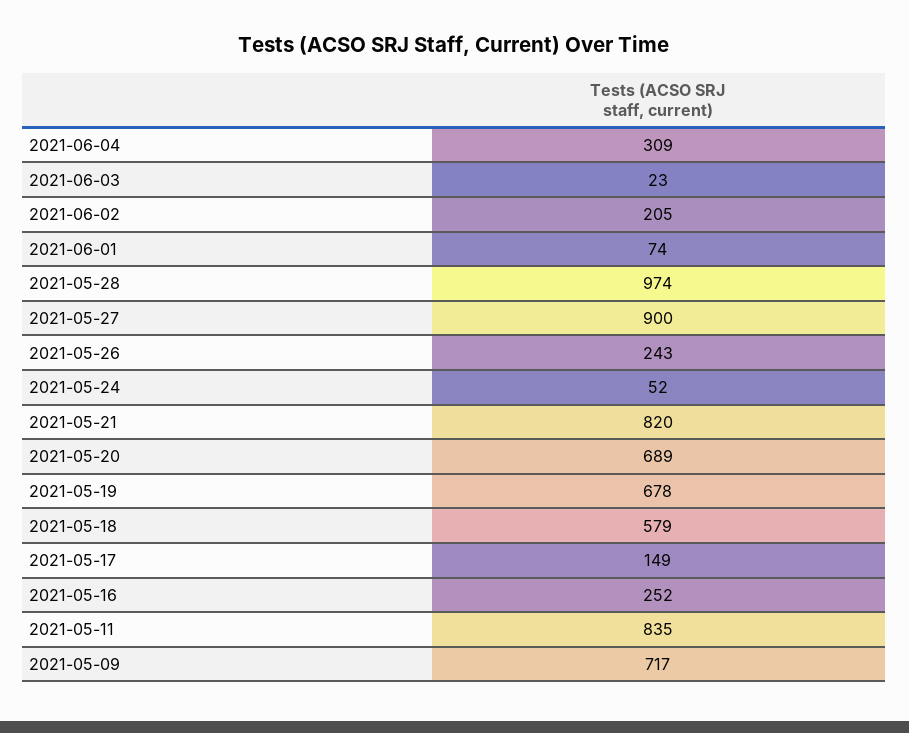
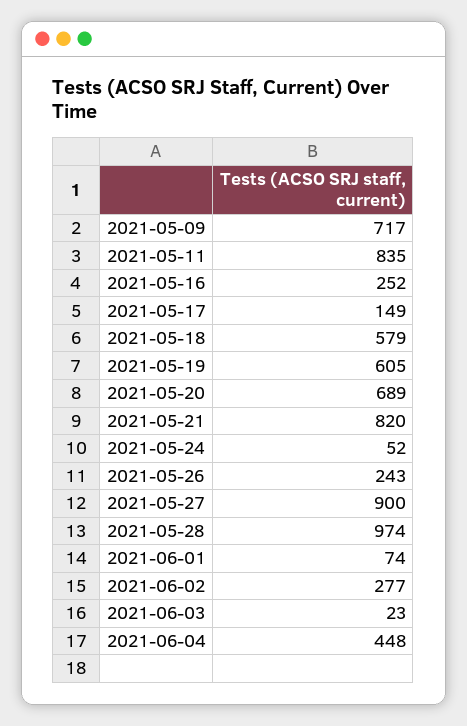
2021-06-04: 309 -> 448
2021-06-02: 205 -> 277
2021-05-19: 678 -> 605

